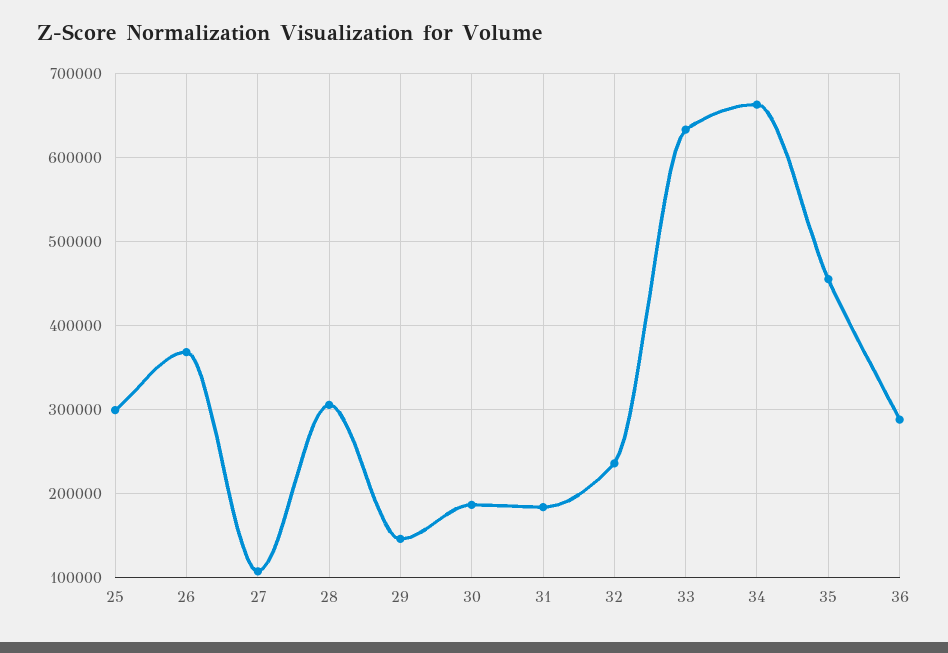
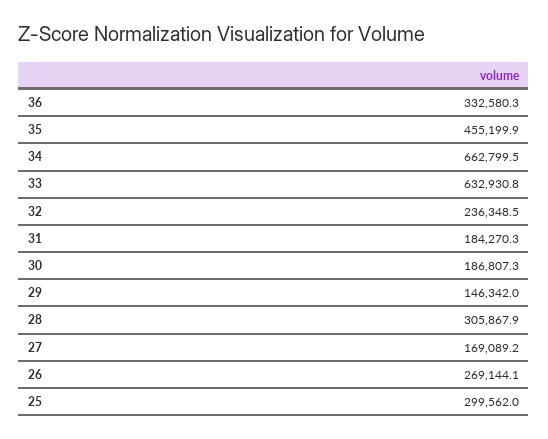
26: 370000 -> 269144.1
27: 110000 -> 169089.2
36: 290000 -> 332580.3

